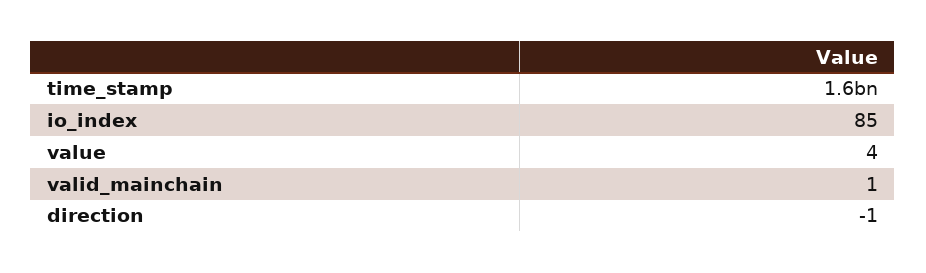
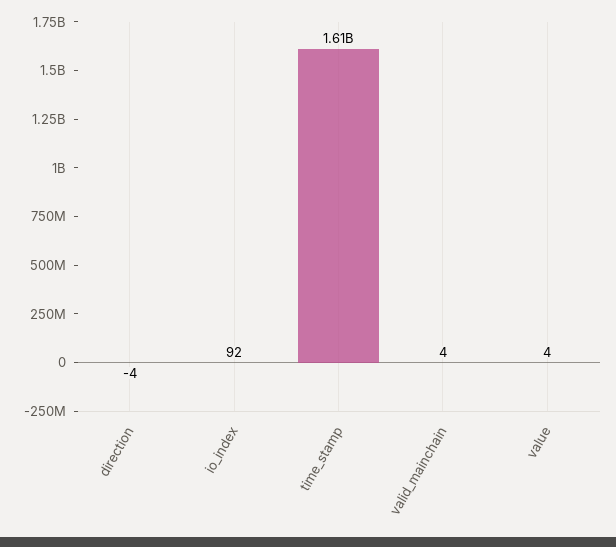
io_index: 85 -> 92
valid_mainchain: 1 -> 4
direction: -1 -> -4

